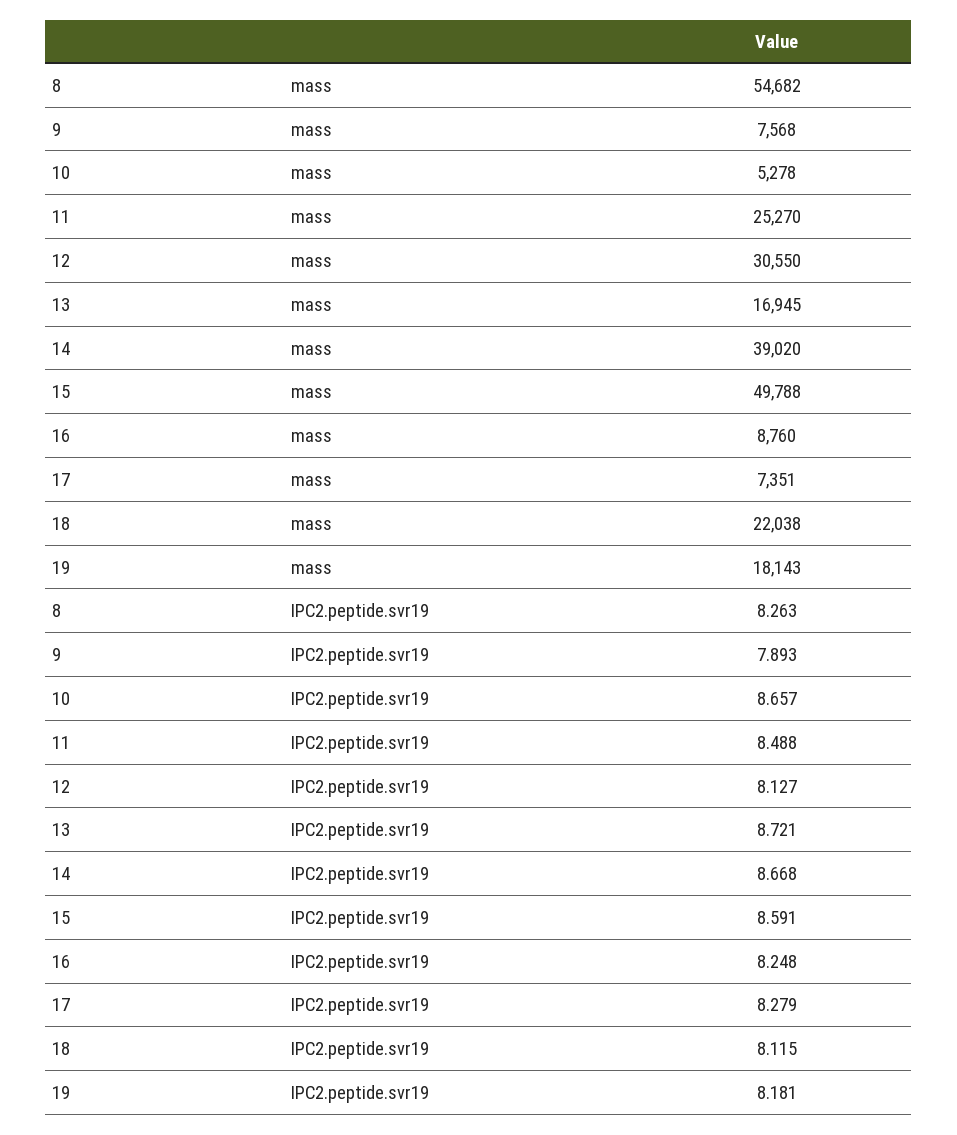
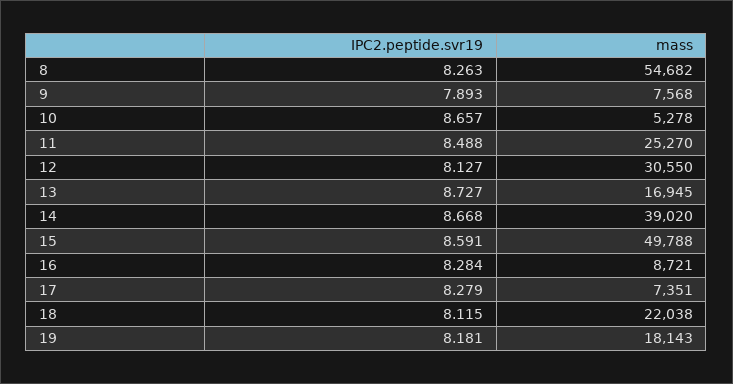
16, mass: 8760 -> 8721
13, IPC2.peptide.svr19: 8.721 -> 8.727
16, IPC2.peptide.svr19: 8.248 -> 8.284

